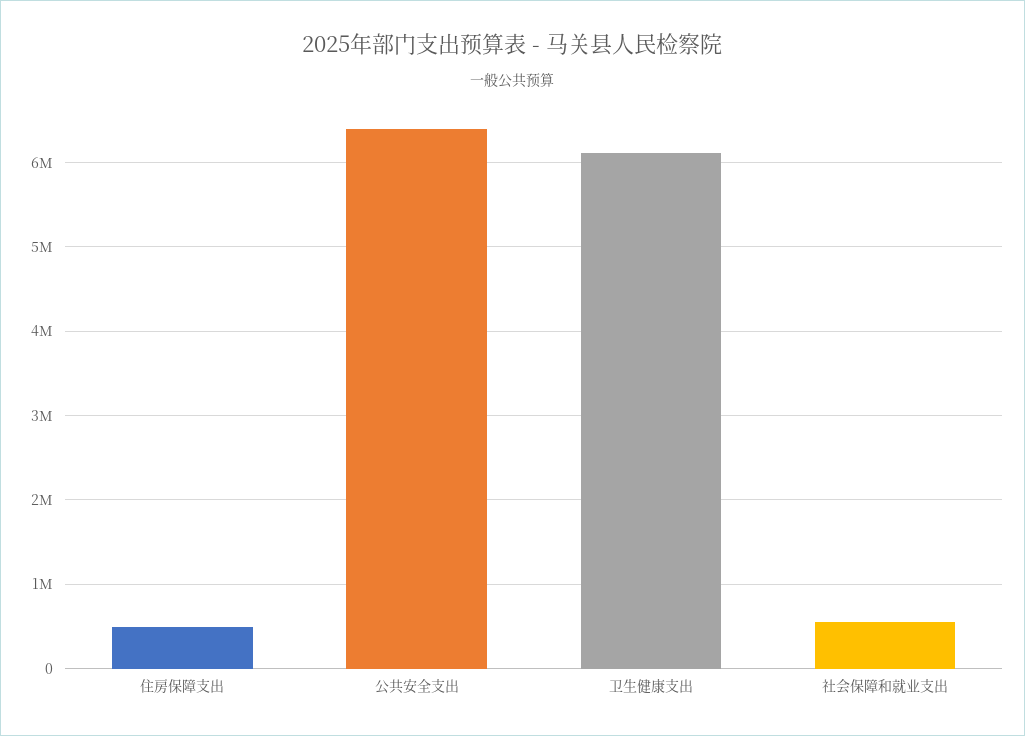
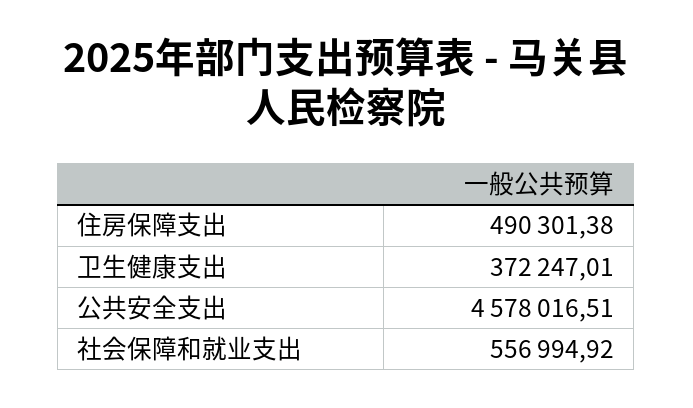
公共安全支出: 6400000 -> 4578016.51
卫生健康支出: 6100000 -> 372247.01

